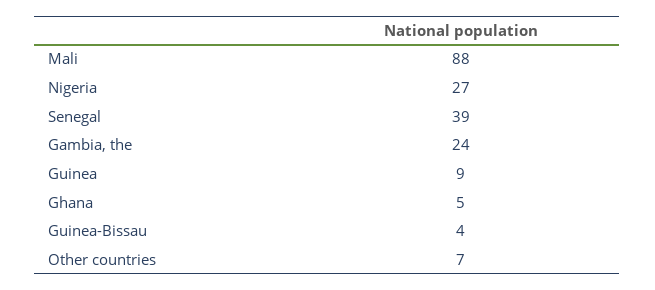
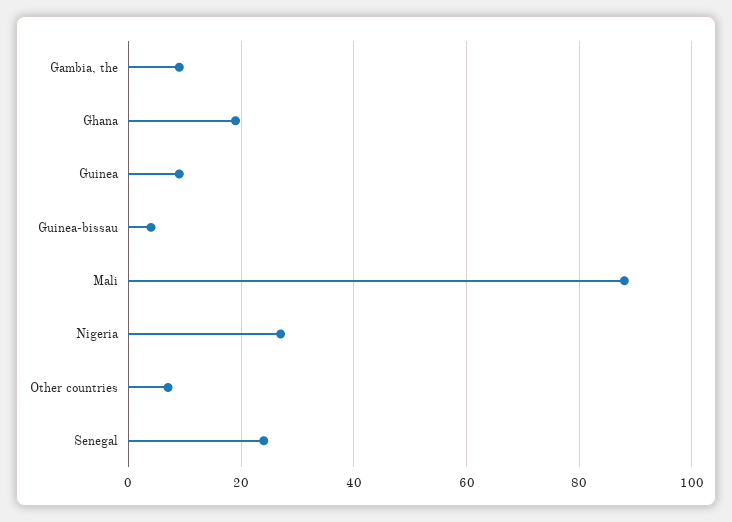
Senegal: 39 -> 25
Gambia, the: 24 -> 10
Ghana: 5 -> 20

